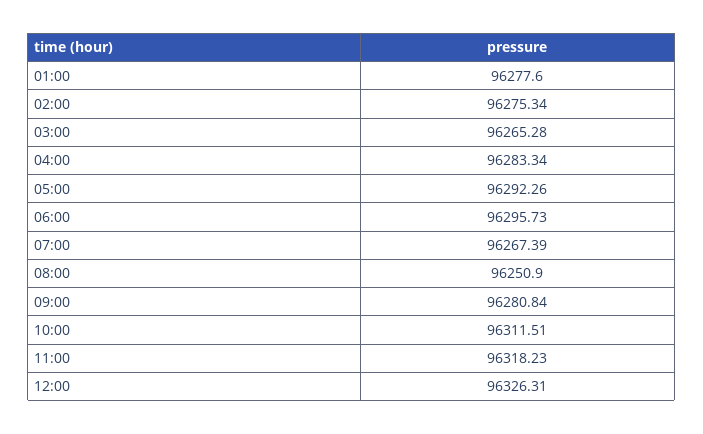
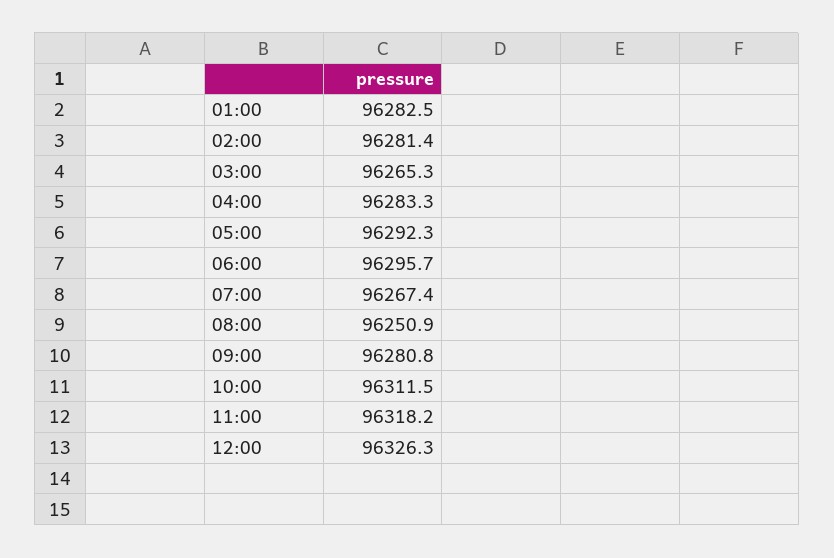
01:00: 96277.6 -> 96282.5
02:00: 96275.34 -> 96281.4

